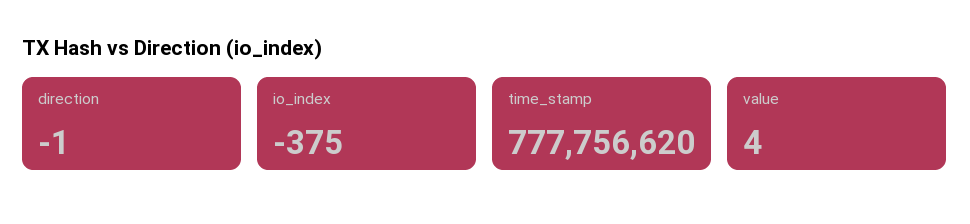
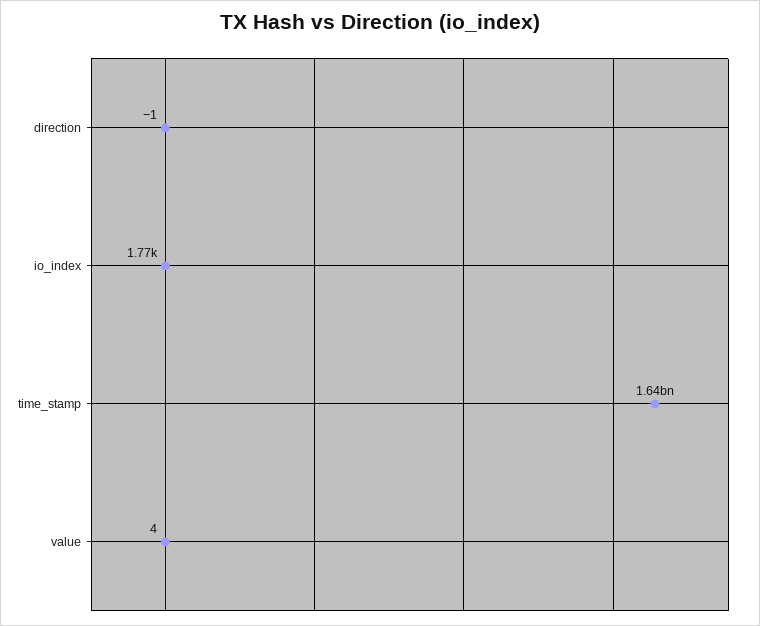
io_index: -375 -> 1770
time_stamp: 777756620 -> 1640000000

